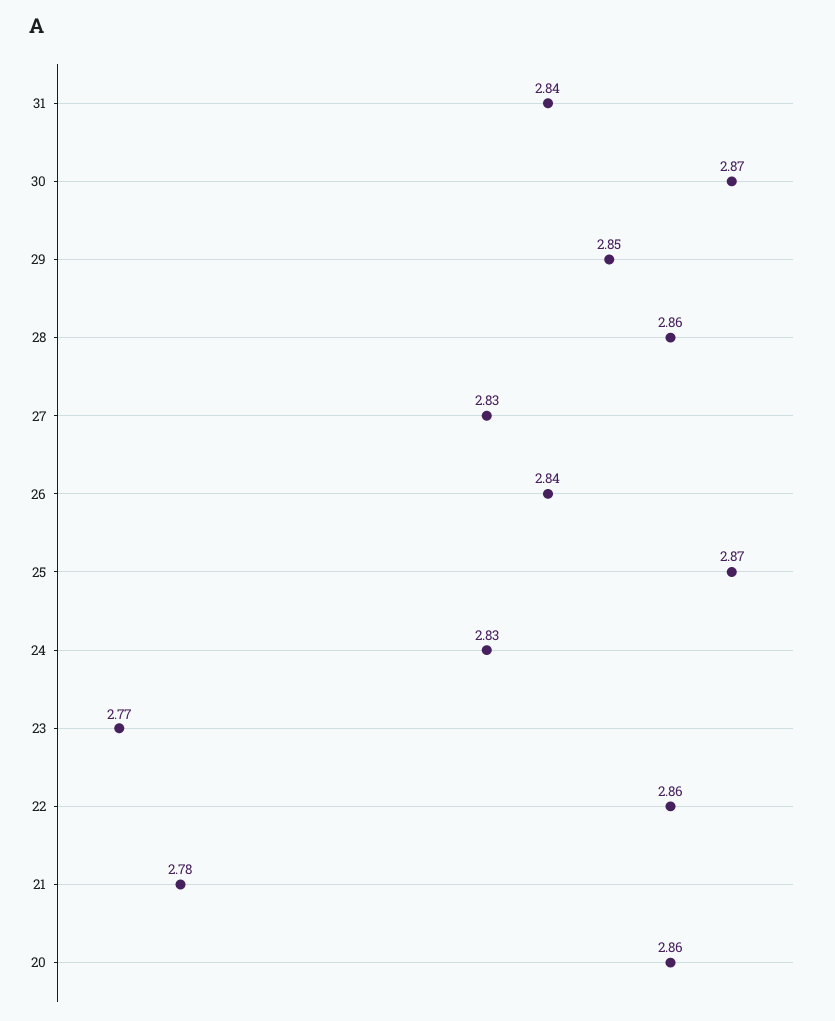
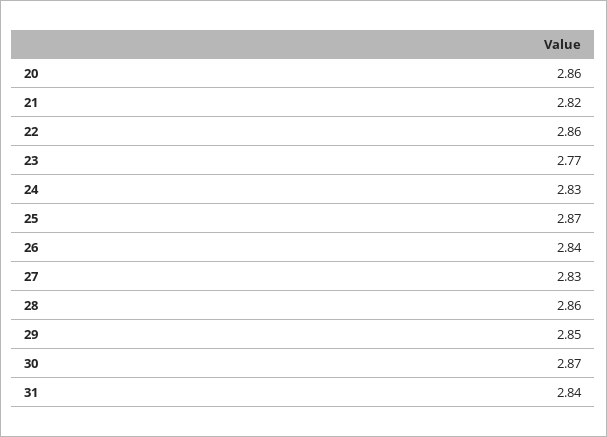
21: 2.78 -> 2.82

